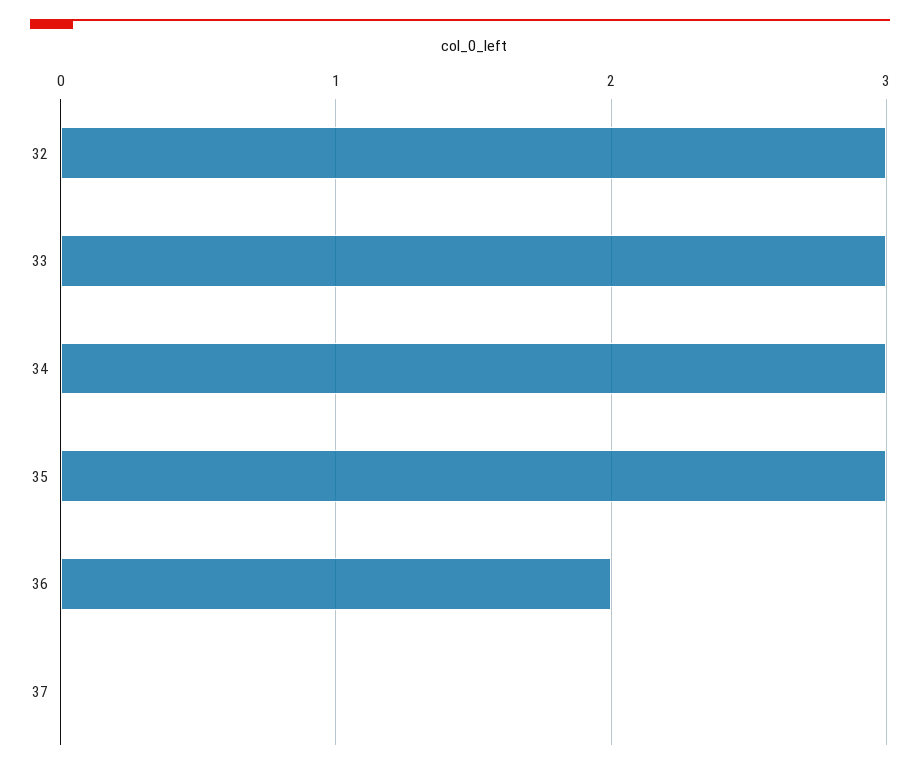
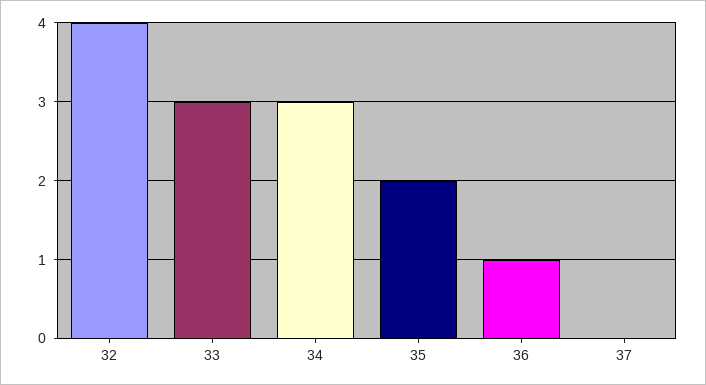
32: 3 -> 4
35: 3 -> 2
36: 2 -> 1

